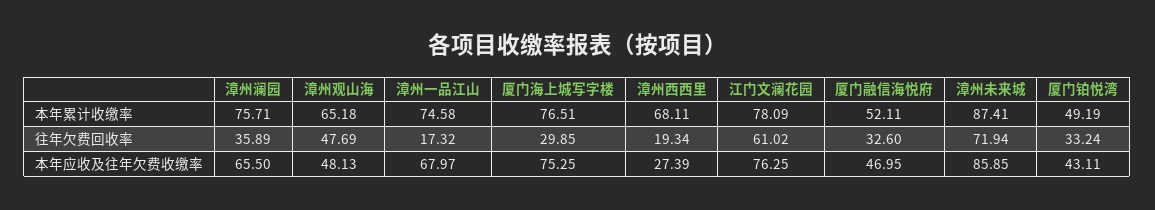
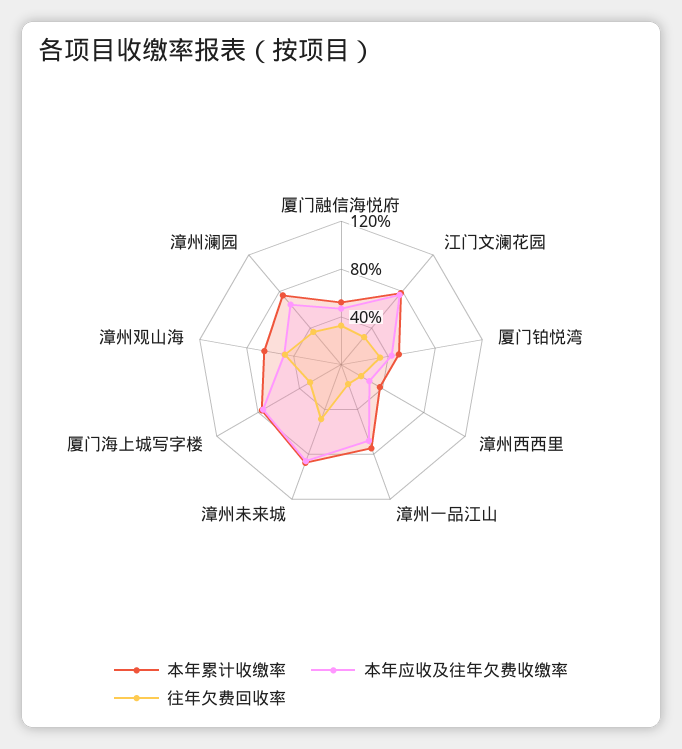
本年累计收缴率, 漳州西西里: 68.11 -> 40
往年欠费回收率, 江门文澜花园: 61.02 -> 30
往年欠费回收率, 漳州未来城: 71.94 -> 50

